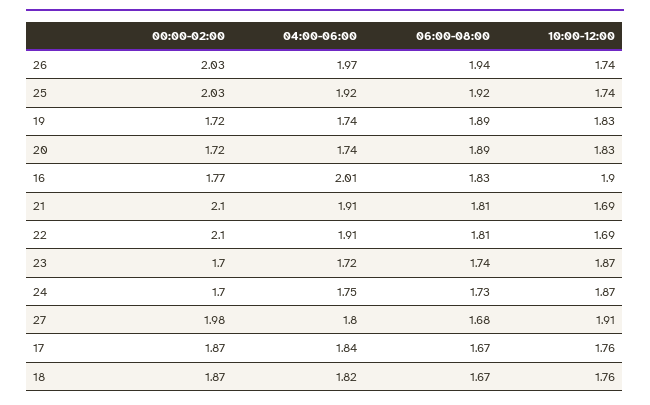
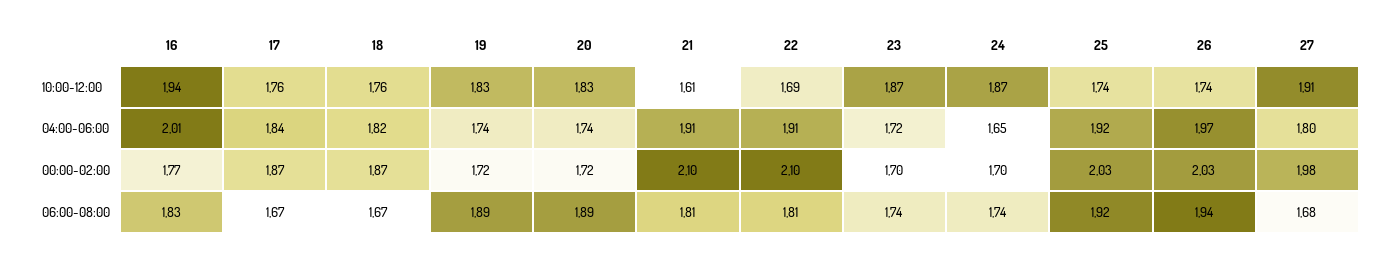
10:00-12:00, 16: 1.9 -> 1.94
10:00-12:00, 21: 1.69 -> 1.61
04:00-06:00, 24: 1.75 -> 1.65
06:00-08:00, 24: 1.73 -> 1.74

